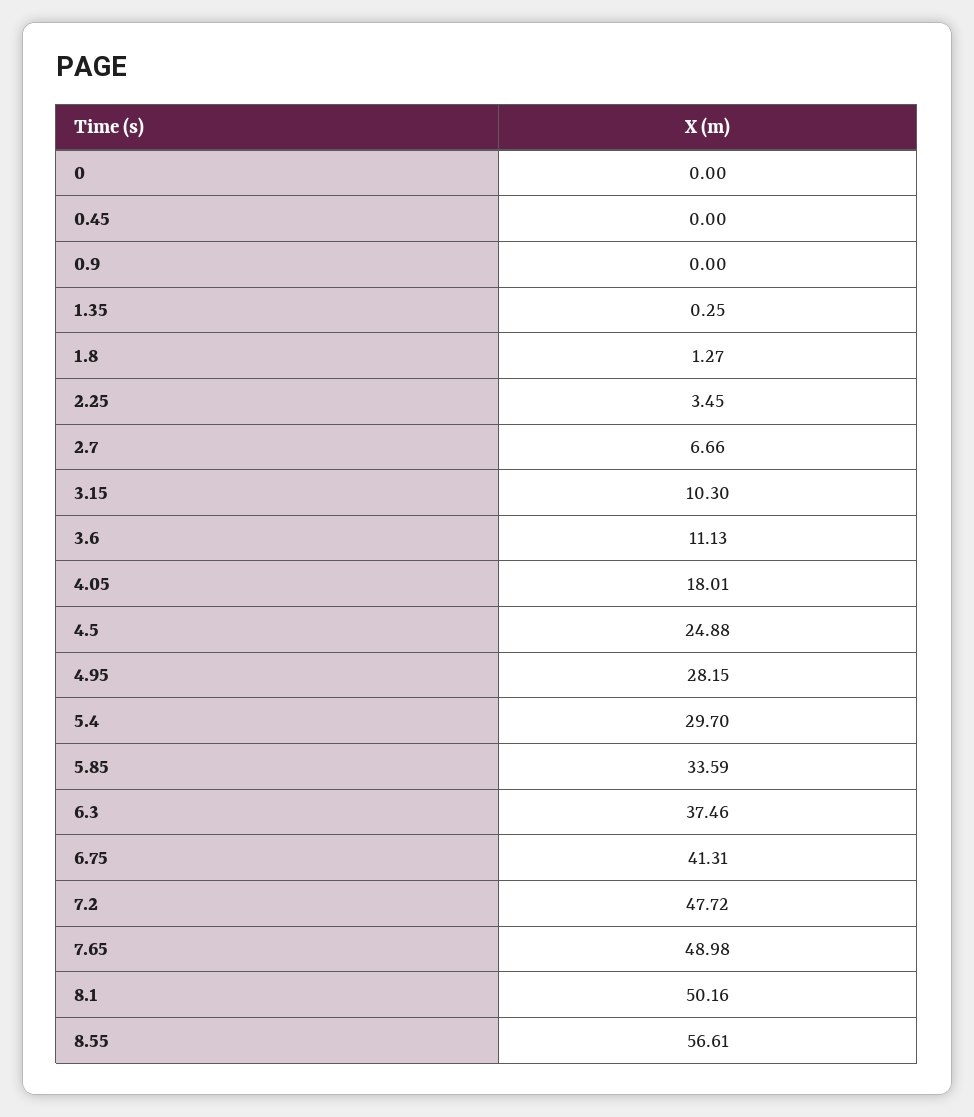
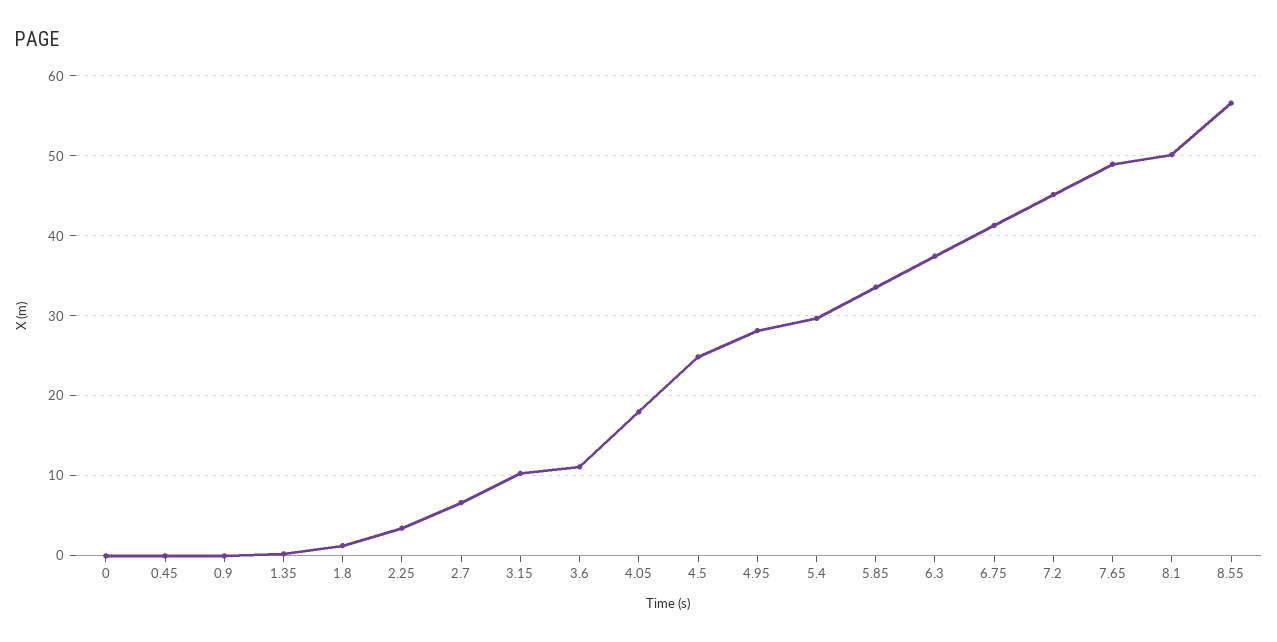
7.2: 47.72 -> 45

